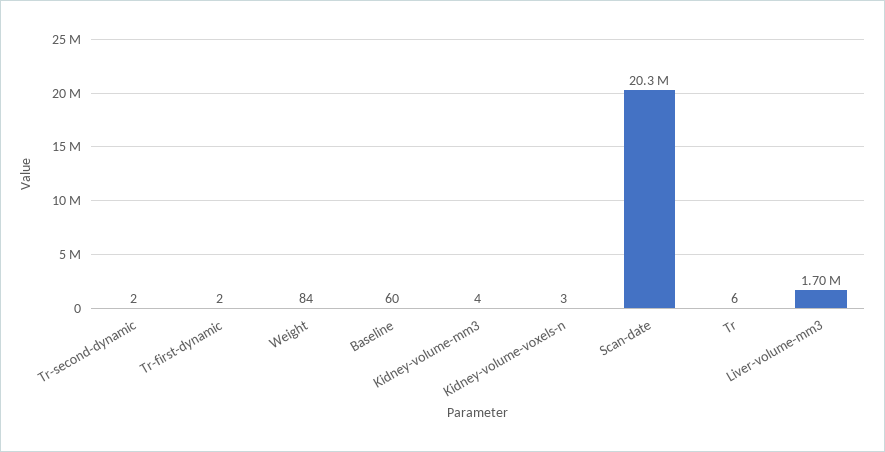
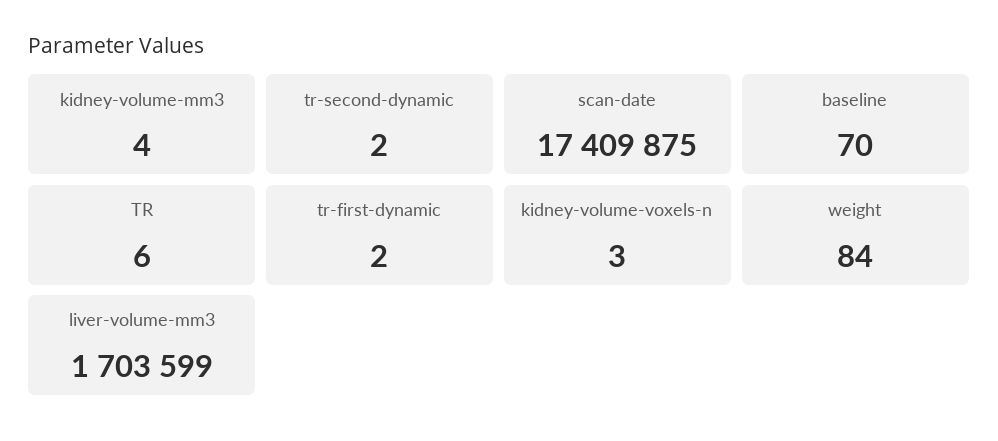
Baseline: 60 -> 70
Scan-date: 20300000 -> 17409875

